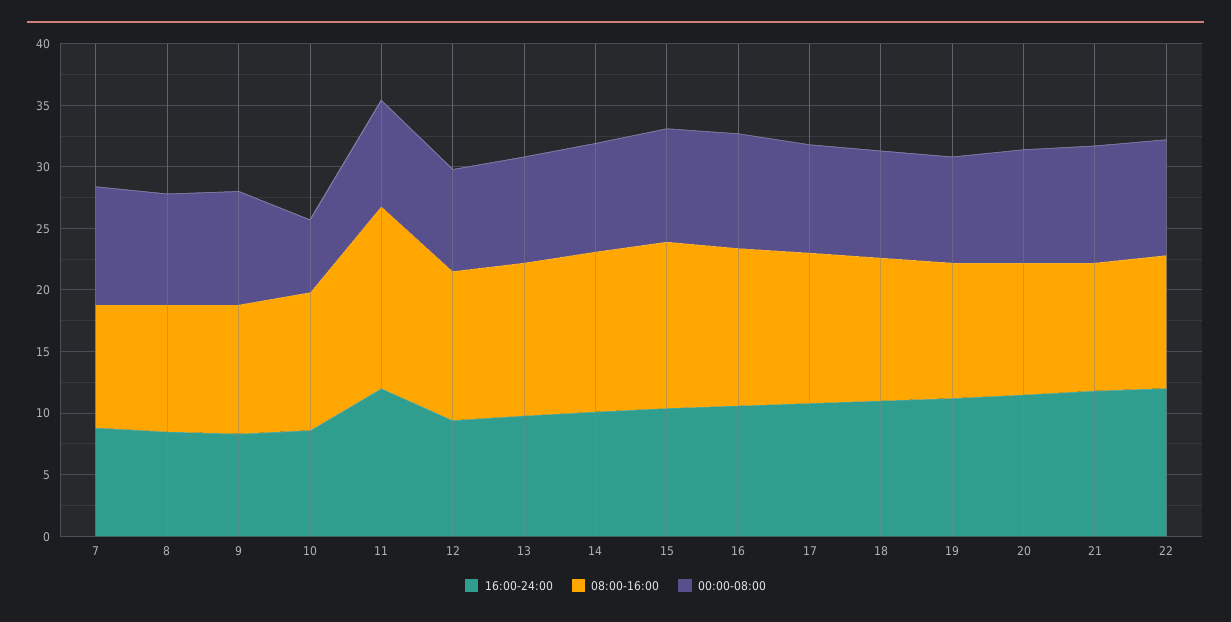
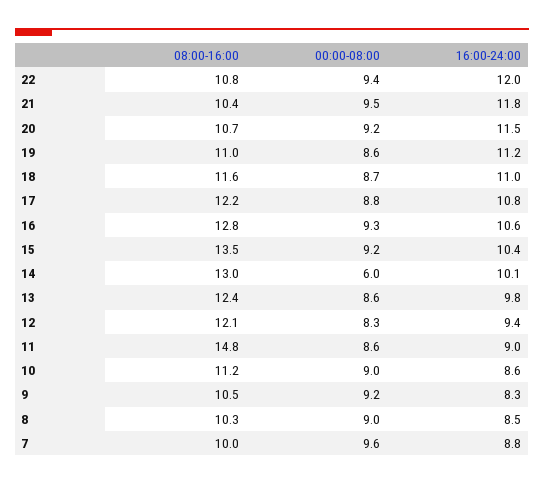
00:00-08:00, 10: 6 -> 9
16:00-24:00, 11: 12 -> 9
00:00-08:00, 14: 9 -> 6

